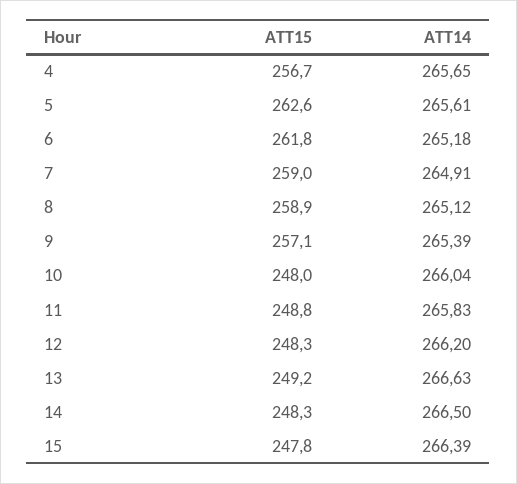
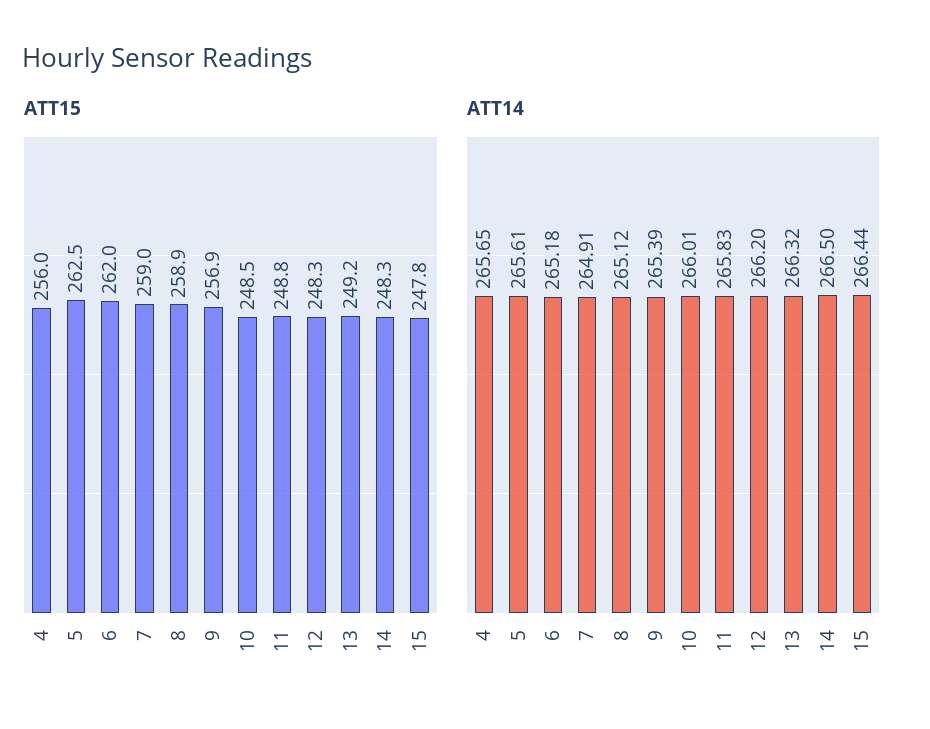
ATT15, 4: 256.7 -> 256
ATT15, 5: 262.6 -> 262.5
ATT15, 6: 261.8 -> 262
ATT15, 9: 257.1 -> 256.9
ATT15, 10: 248 -> 248.5
ATT14, 10: 266.04 -> 266.01
ATT14, 13: 266.63 -> 266.32
ATT14, 15: 266.39 -> 266.44

